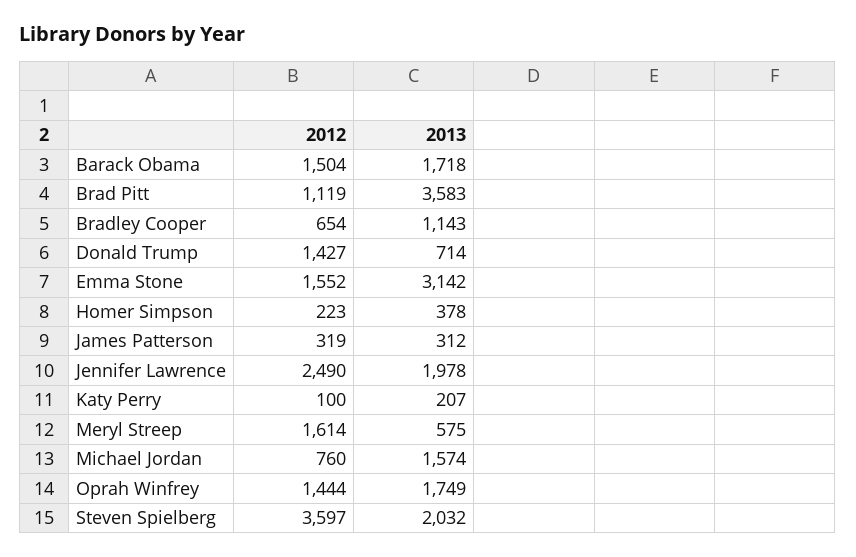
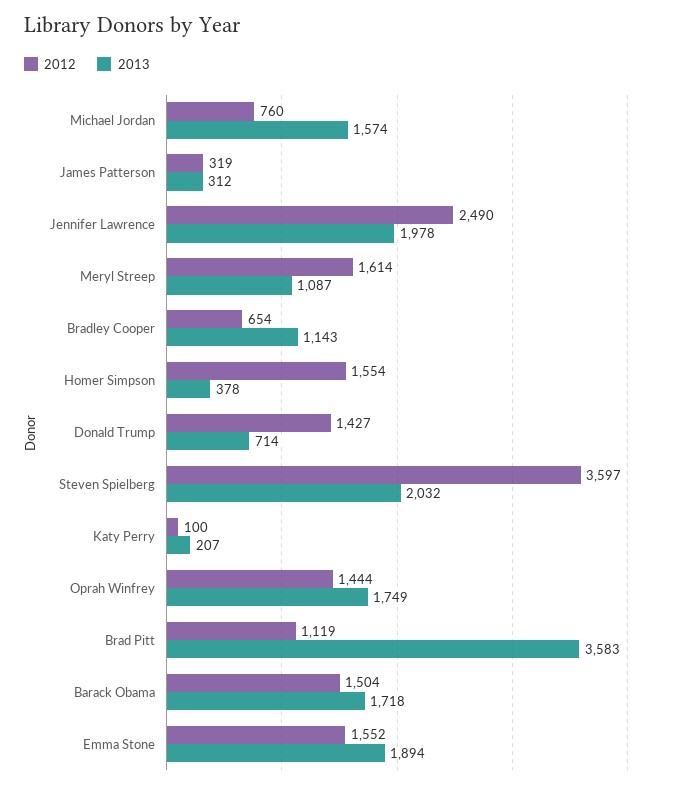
2013, Emma Stone: 3142 -> 1894
2012, Homer Simpson: 223 -> 1554
2013, Meryl Streep: 575 -> 1087

